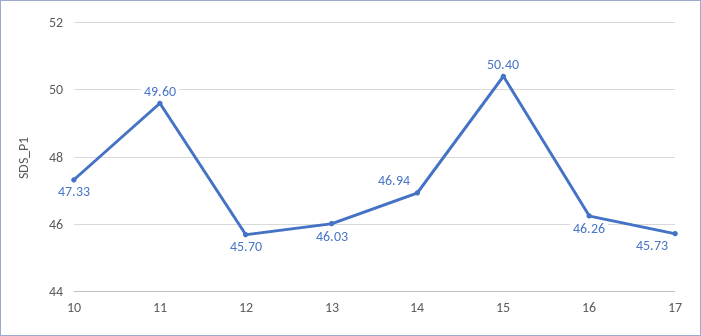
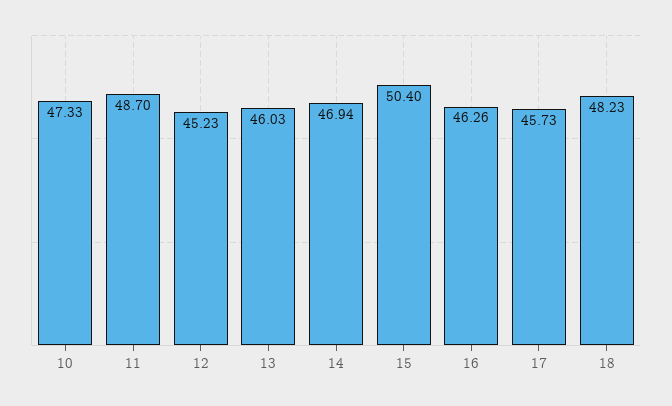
11: 49.6 -> 48.7
12: 45.7 -> 45.23
18: none -> 48.23

